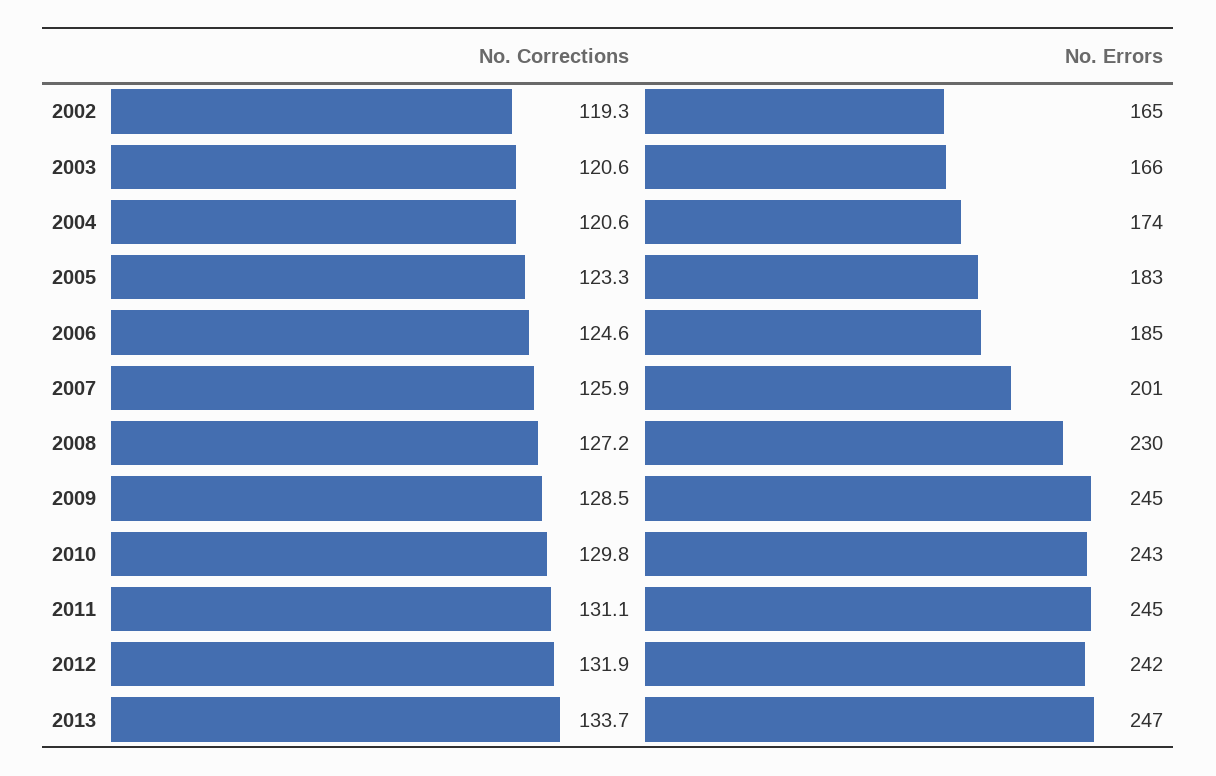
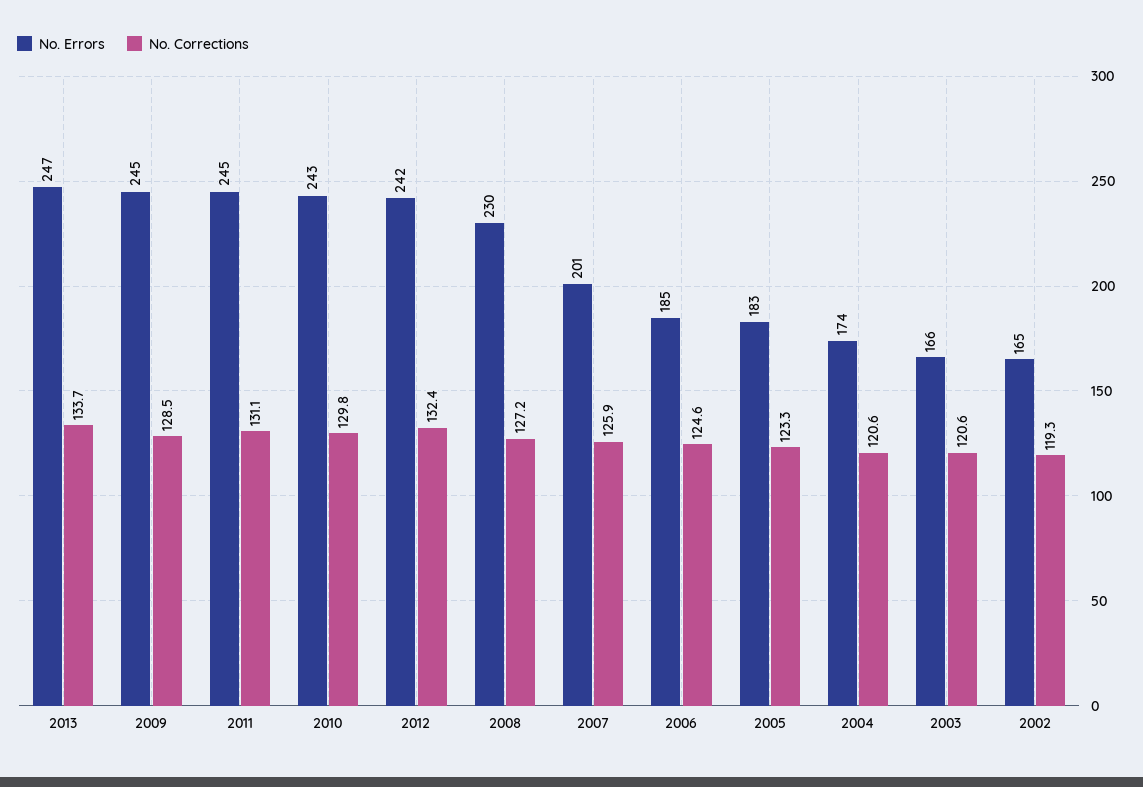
No. Corrections, 2012: 131.9 -> 132.4

